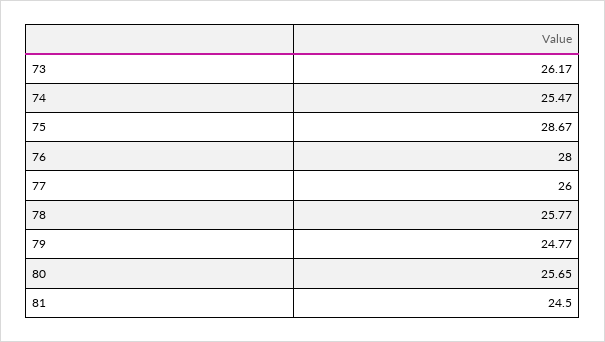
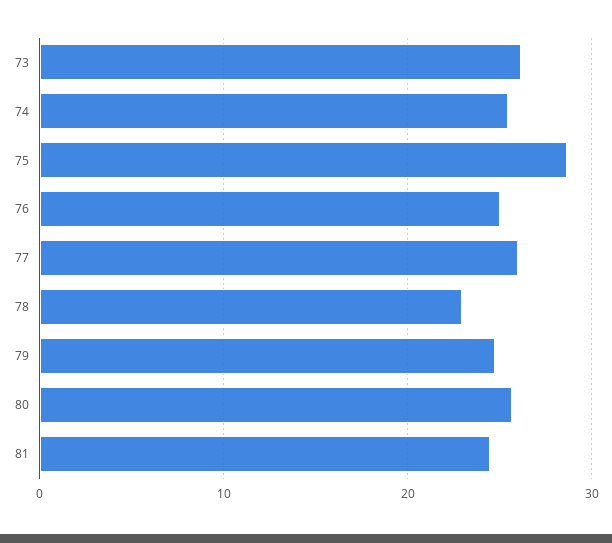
76: 28 -> 25
78: 25.77 -> 23

